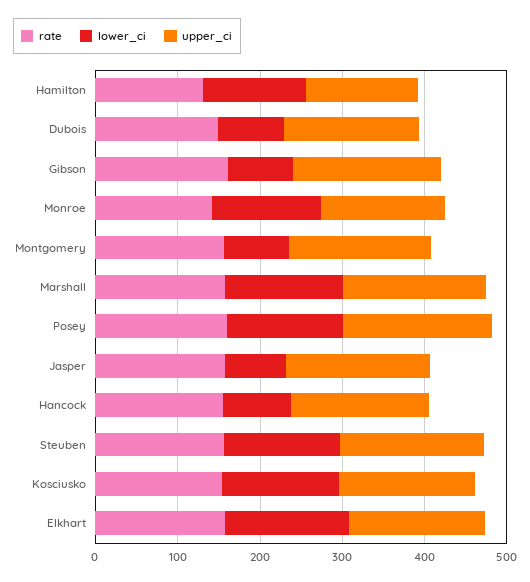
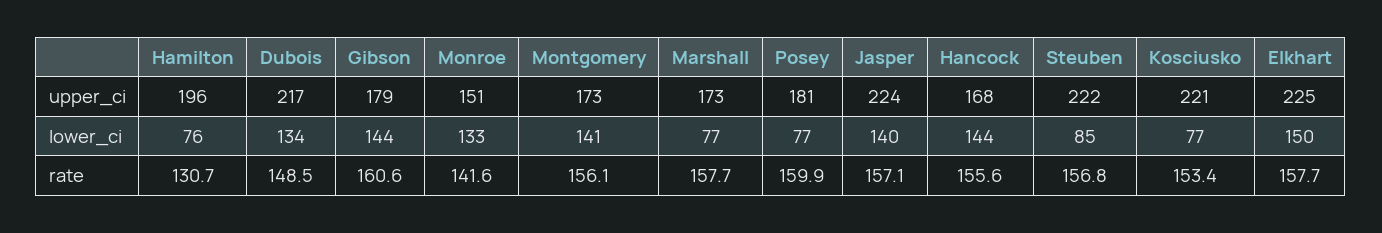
lower_ci, Hamilton: 120 -> 76
upper_ci, Hamilton: 140 -> 196
lower_ci, Dubois: 80 -> 134
upper_ci, Dubois: 160 -> 217
lower_ci, Gibson: 80 -> 144
lower_ci, Montgomery: 80 -> 141
lower_ci, Marshall: 140 -> 77
lower_ci, Posey: 140 -> 77
lower_ci, Jasper: 80 -> 140
upper_ci, Jasper: 180 -> 224
lower_ci, Hancock: 80 -> 144
lower_ci, Steuben: 140 -> 85
upper_ci, Steuben: 180 -> 222
lower_ci, Kosciusko: 140 -> 77
upper_ci, Kosciusko: 160 -> 221
upper_ci, Elkhart: 160 -> 225

